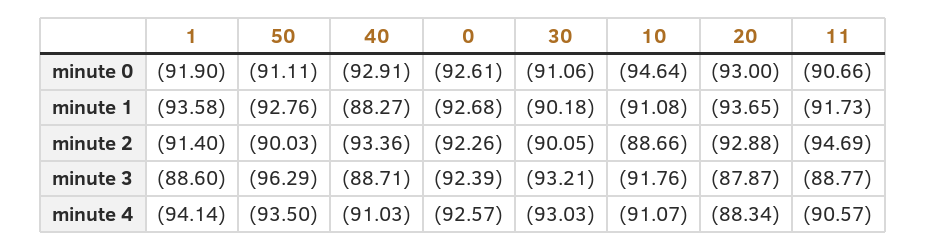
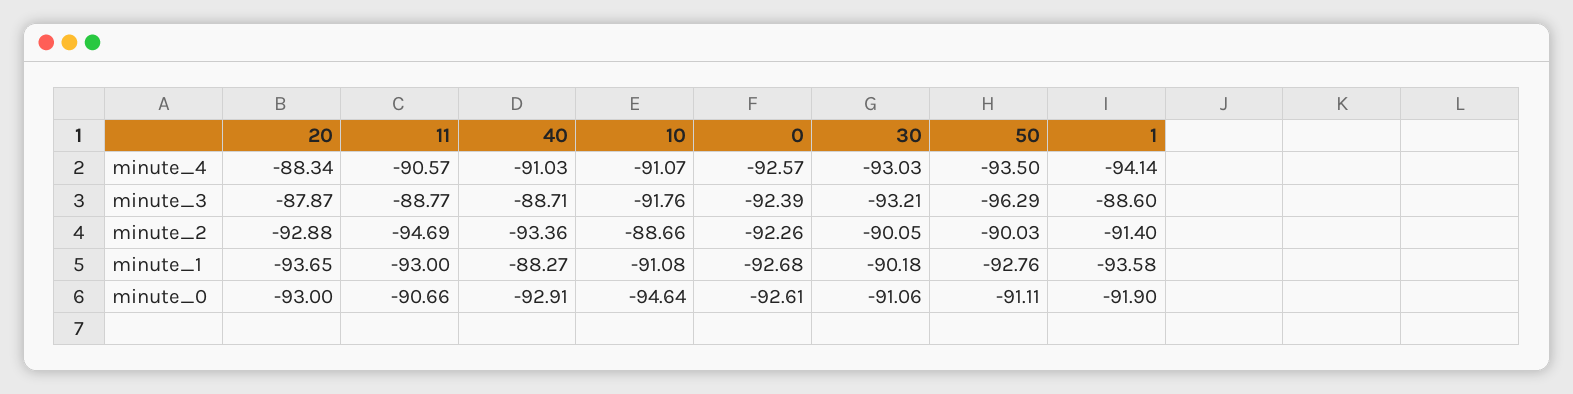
11, minute 1: -91.73 -> -93

